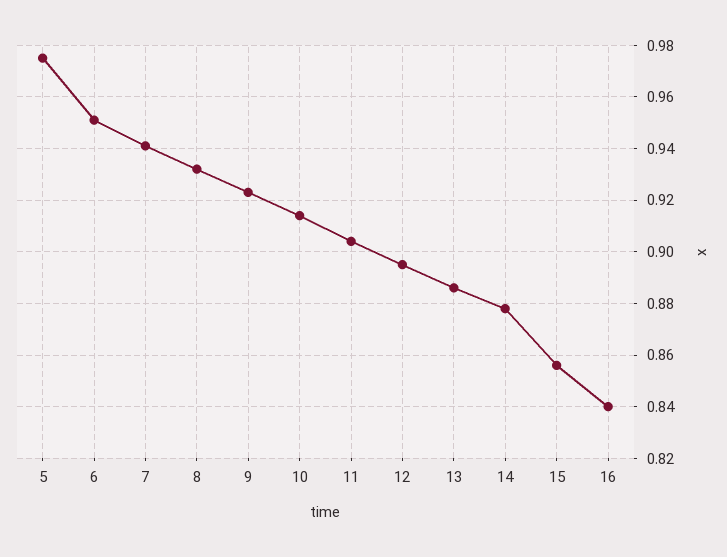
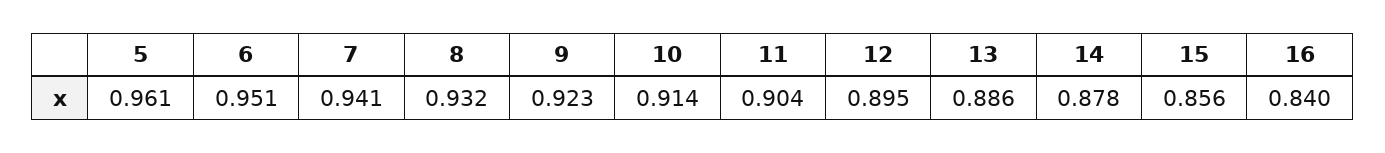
5: 0.975 -> 0.961

